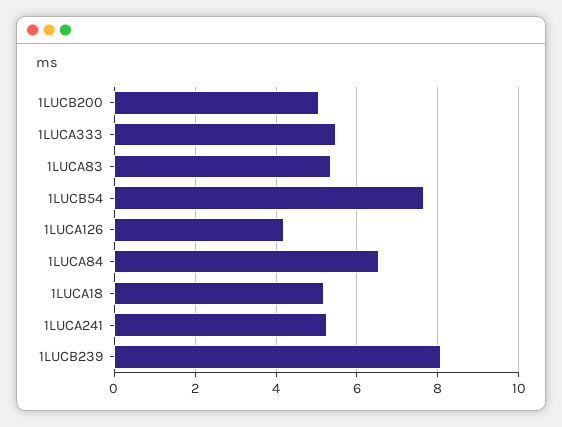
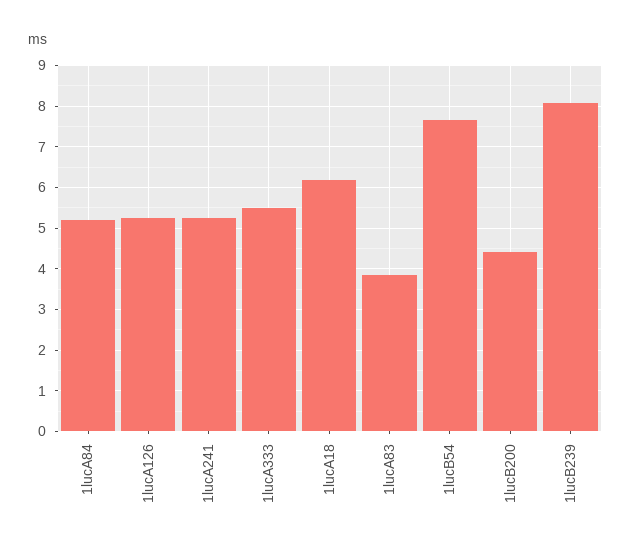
1LUCB200: 5 -> 4.4
1LUCA83: 5.4 -> 3.8
1LUCA126: 4.2 -> 5.2
1LUCA84: 6.6 -> 5.2
1LUCA18: 5.2 -> 6.2

